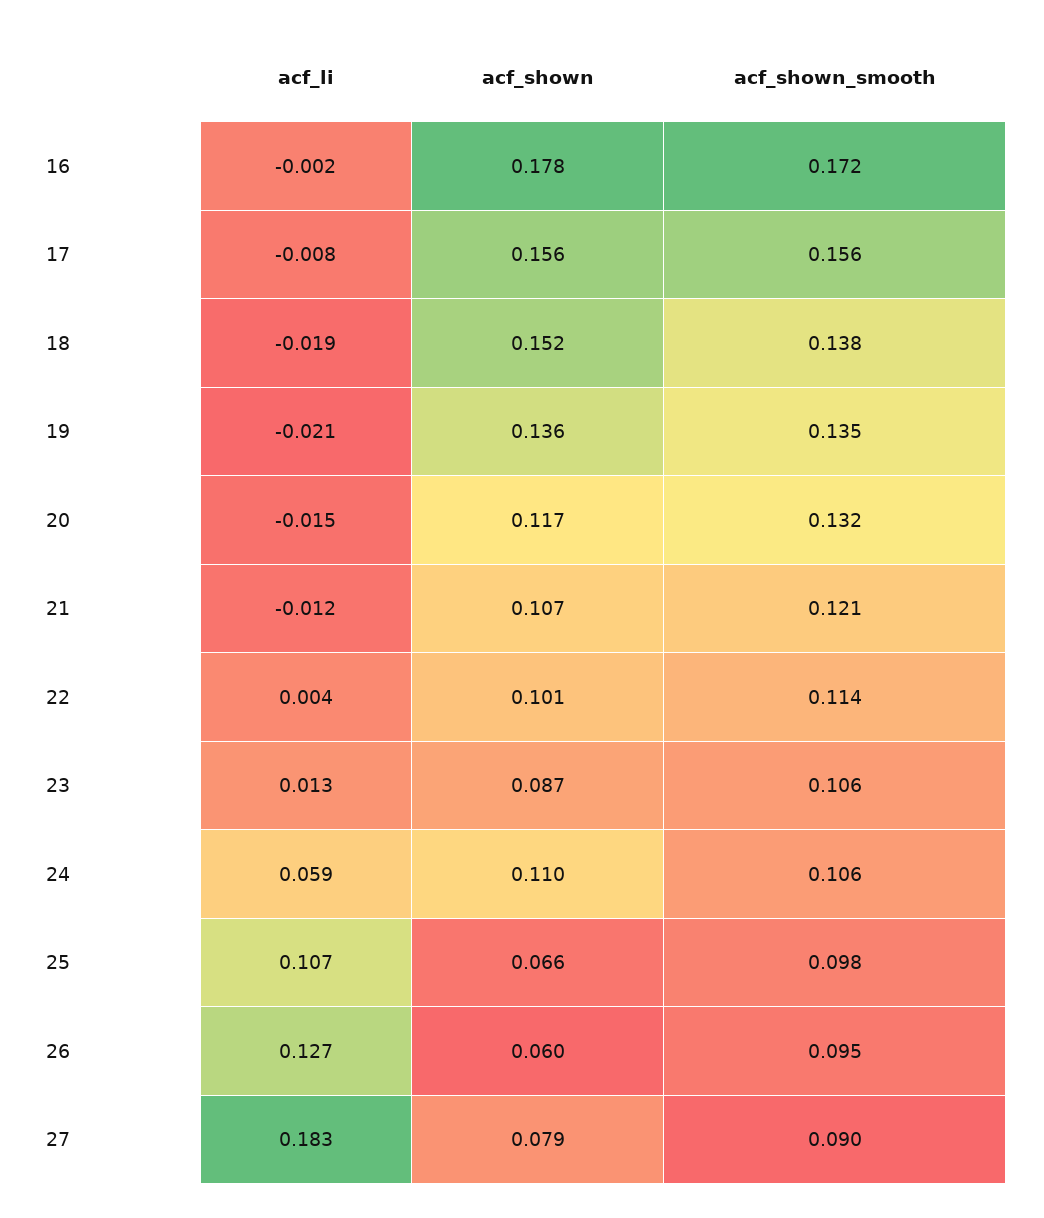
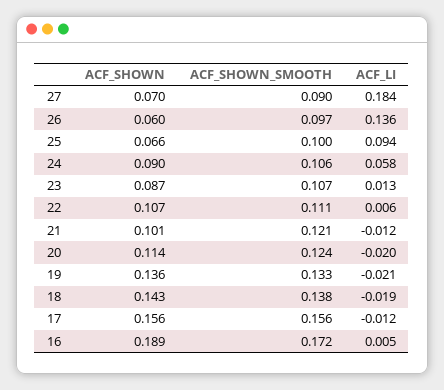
acf_li, 16: -0.002 -> 0.005
acf_shown, 16: 0.178 -> 0.189
acf_li, 17: -0.008 -> -0.012
acf_shown, 18: 0.152 -> 0.143
acf_shown_smooth, 19: 0.135 -> 0.133
acf_li, 20: -0.015 -> -0.02
acf_shown, 20: 0.117 -> 0.114
acf_shown_smooth, 20: 0.132 -> 0.124
acf_shown, 21: 0.107 -> 0.101
acf_li, 22: 0.004 -> 0.006
acf_shown, 22: 0.101 -> 0.107
acf_shown_smooth, 22: 0.114 -> 0.111
acf_shown_smooth, 23: 0.106 -> 0.107
acf_li, 24: 0.059 -> 0.058
acf_shown, 24: 0.11 -> 0.09
acf_li, 25: 0.107 -> 0.094
acf_shown_smooth, 25: 0.098 -> 0.1
acf_li, 26: 0.127 -> 0.136
acf_shown_smooth, 26: 0.095 -> 0.097
acf_li, 27: 0.183 -> 0.184
acf_shown, 27: 0.079 -> 0.07

